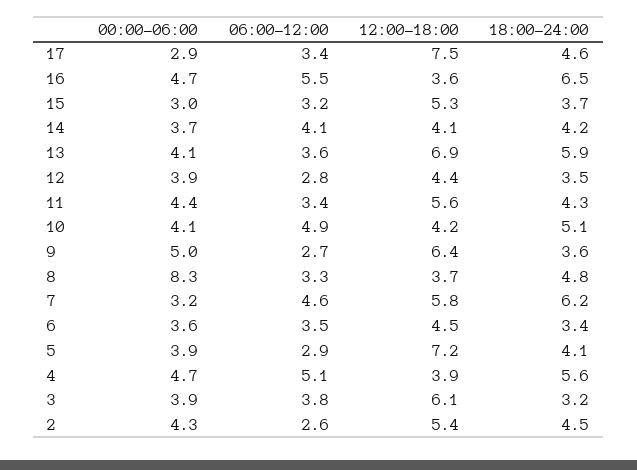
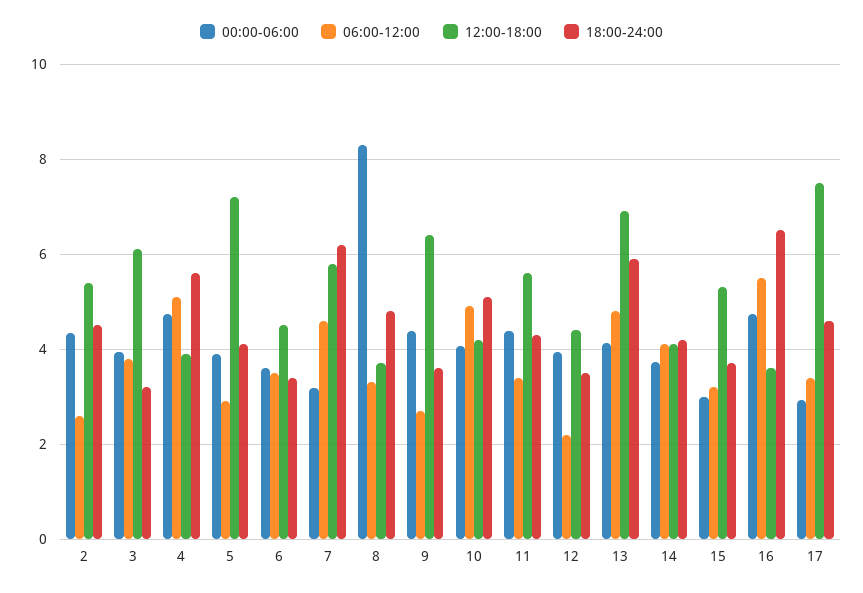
06:00-12:00, 13: 3.6 -> 4.8
06:00-12:00, 12: 2.8 -> 2.2
00:00-06:00, 9: 5 -> 4.4

